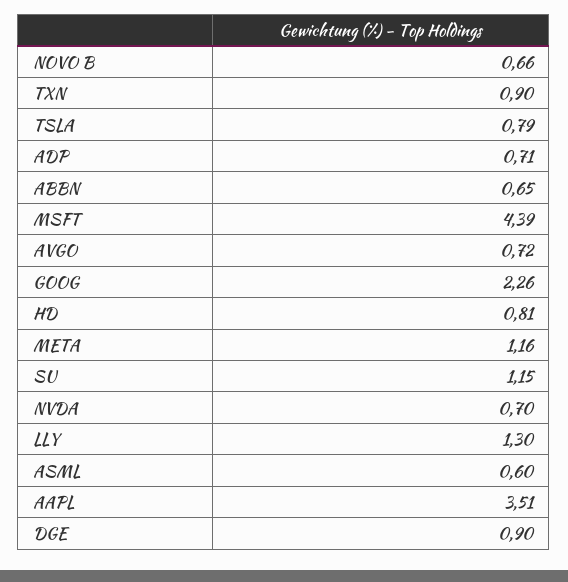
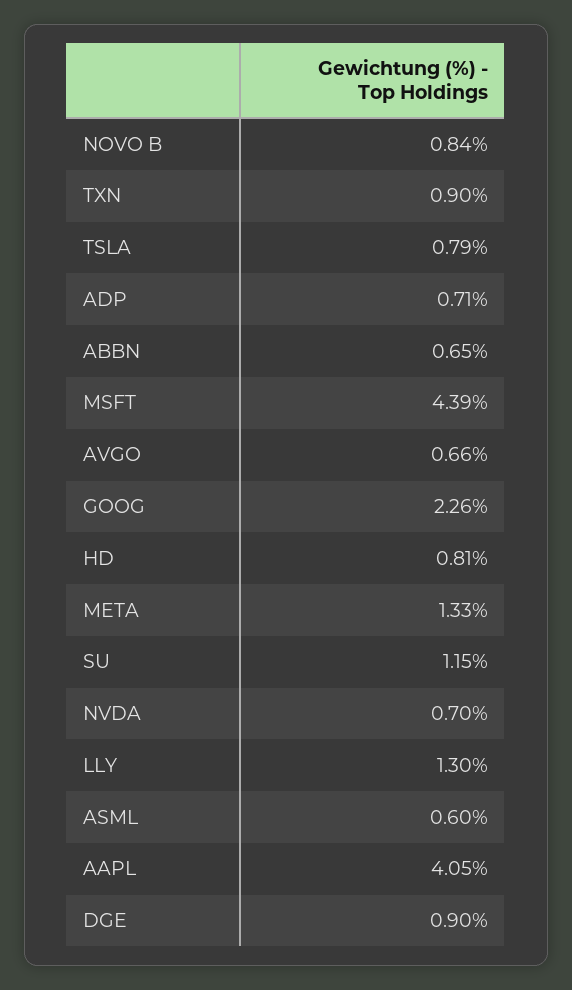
NOVO B: 0.66 -> 0.84
AVGO: 0.72 -> 0.66
META: 1.16 -> 1.33
AAPL: 3.51 -> 4.05

